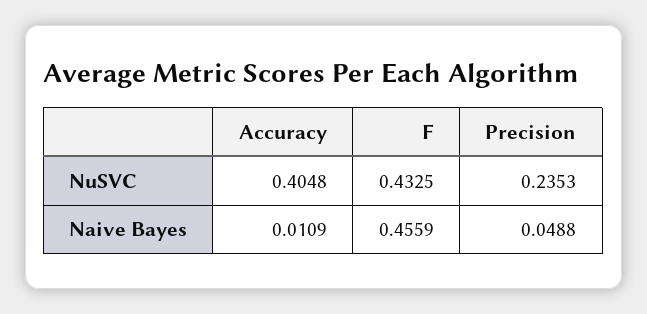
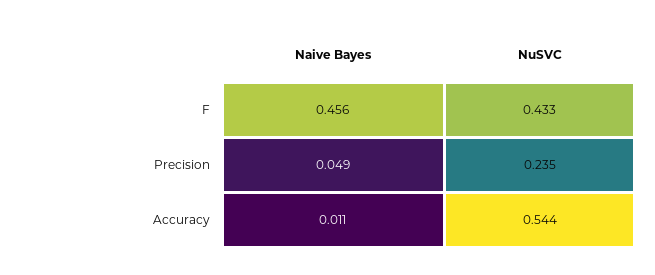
Accuracy, NuSVC: 0.4048 -> 0.544

